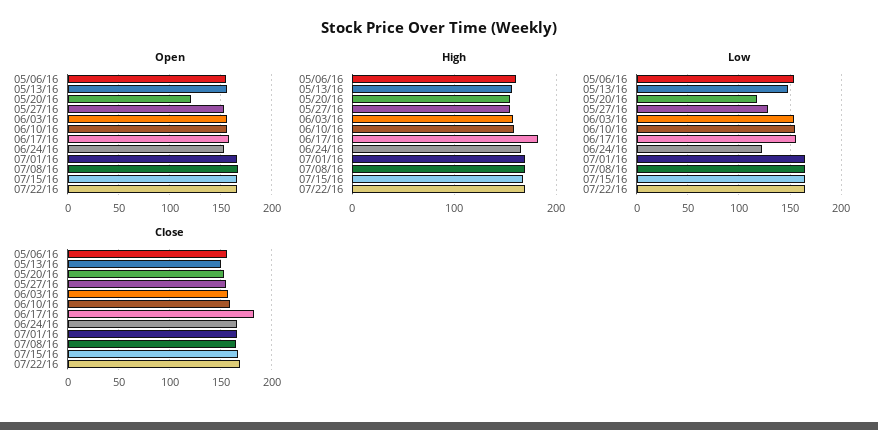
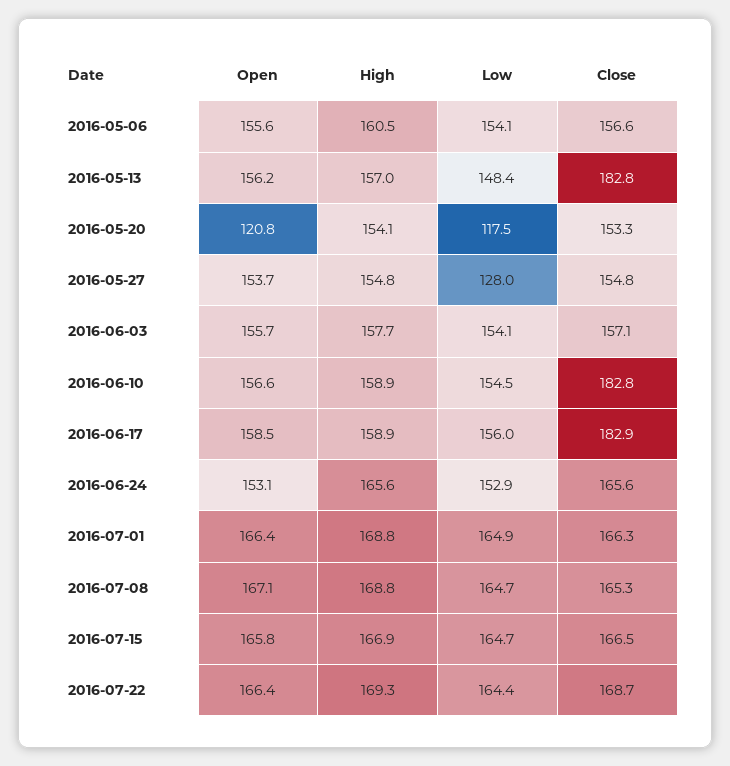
High, 06/17/16: 180 -> 158.9
Low, 06/24/16: 120 -> 152.9
Close, 05/13/16: 150 -> 182.8
Close, 06/10/16: 160 -> 182.8

